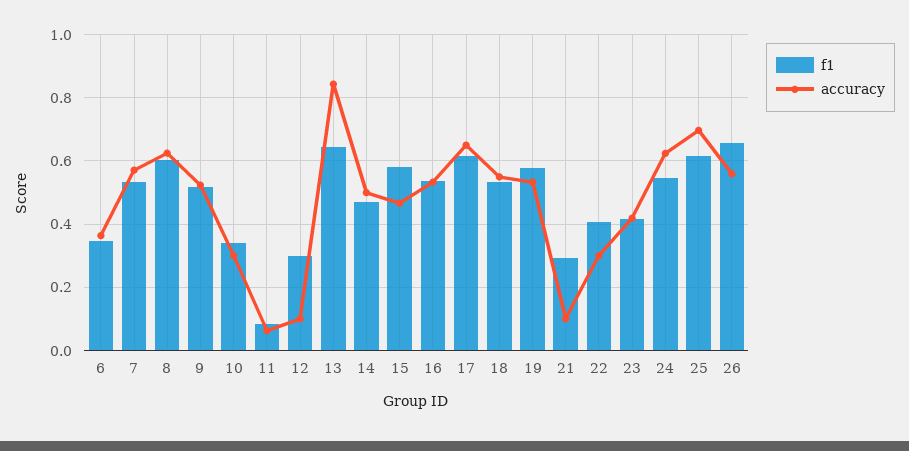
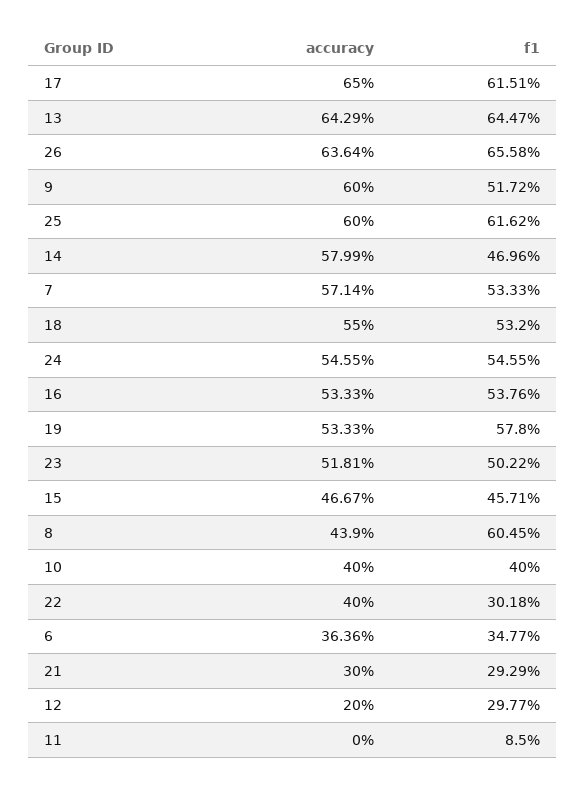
accuracy, 8: 0.62 -> 0.439
accuracy, 9: 0.52 -> 0.6
f1, 10: 0.34 -> 0.4
accuracy, 10: 0.3 -> 0.4
accuracy, 11: 0.06 -> 0
accuracy, 12: 0.1 -> 0.2
accuracy, 13: 0.84 -> 0.6429
accuracy, 14: 0.5 -> 0.5799
f1, 15: 0.58 -> 0.4571
accuracy, 21: 0.1 -> 0.3
f1, 22: 0.4 -> 0.3018
accuracy, 22: 0.3 -> 0.4
f1, 23: 0.42 -> 0.5022
accuracy, 23: 0.42 -> 0.5181
accuracy, 24: 0.62 -> 0.5455
accuracy, 25: 0.7 -> 0.6
accuracy, 26: 0.56 -> 0.6364

